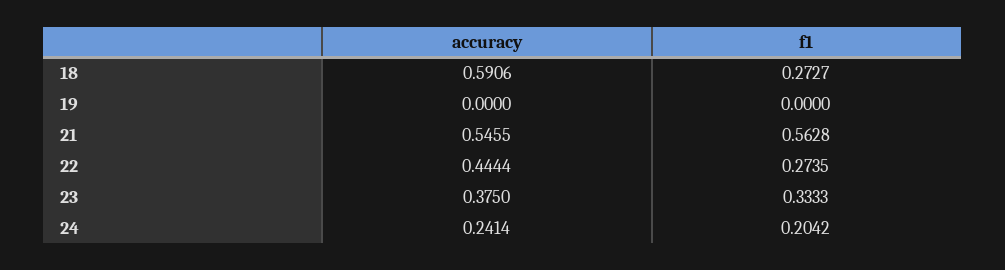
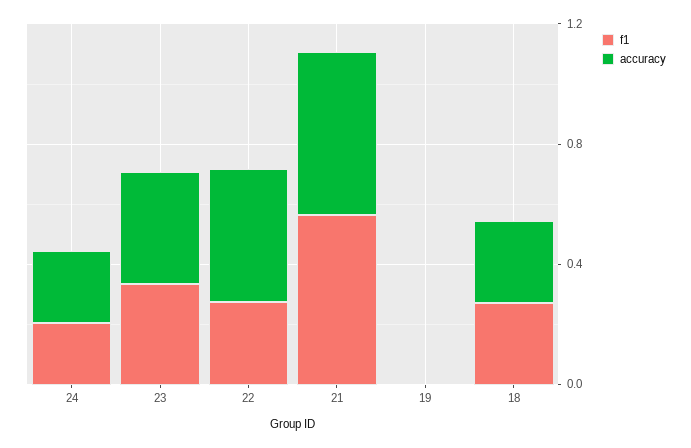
accuracy, 18: 0.5906 -> 0.3

